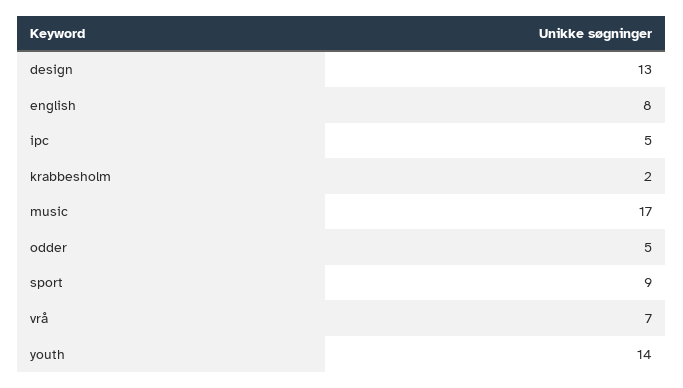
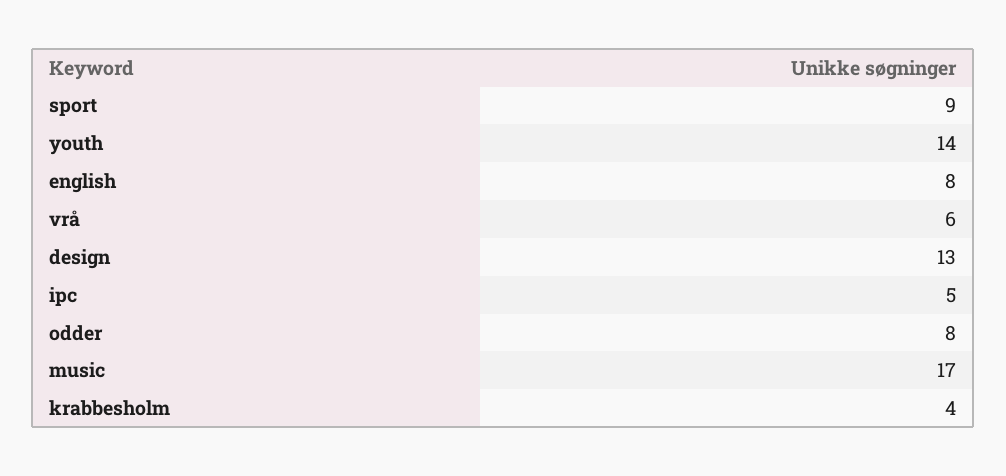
krabbesholm: 2 -> 4
odder: 5 -> 8
vrå: 7 -> 6

